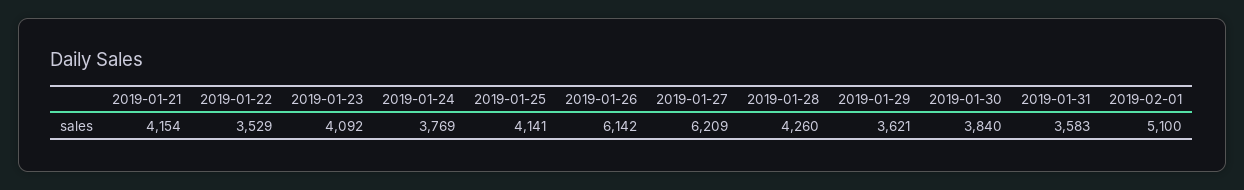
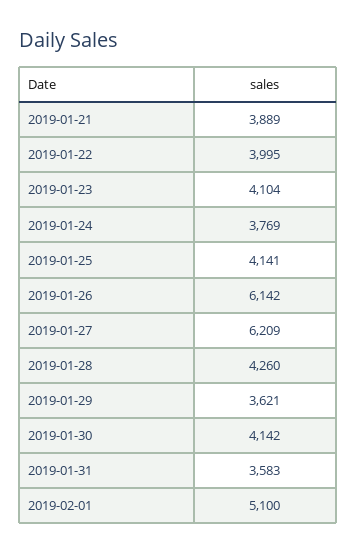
2019-01-21: 4154 -> 3889
2019-01-22: 3529 -> 3995
2019-01-23: 4092 -> 4104
2019-01-30: 3840 -> 4142

